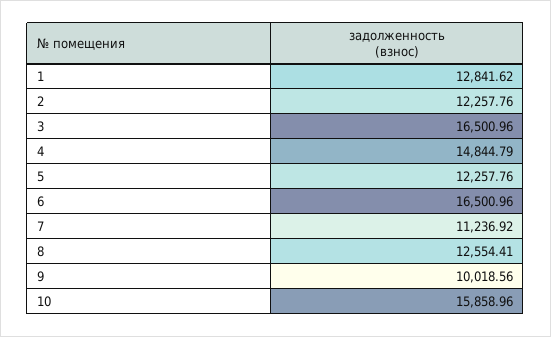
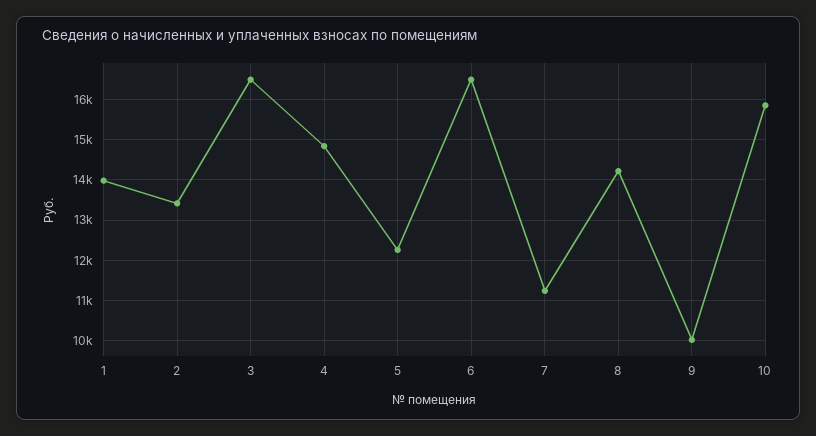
1: 12841.62 -> 14000
2: 12257.76 -> 13400
8: 12554.41 -> 14200

